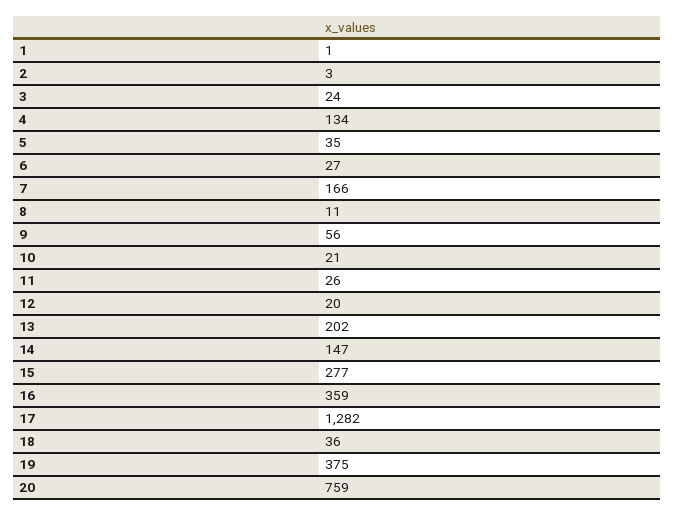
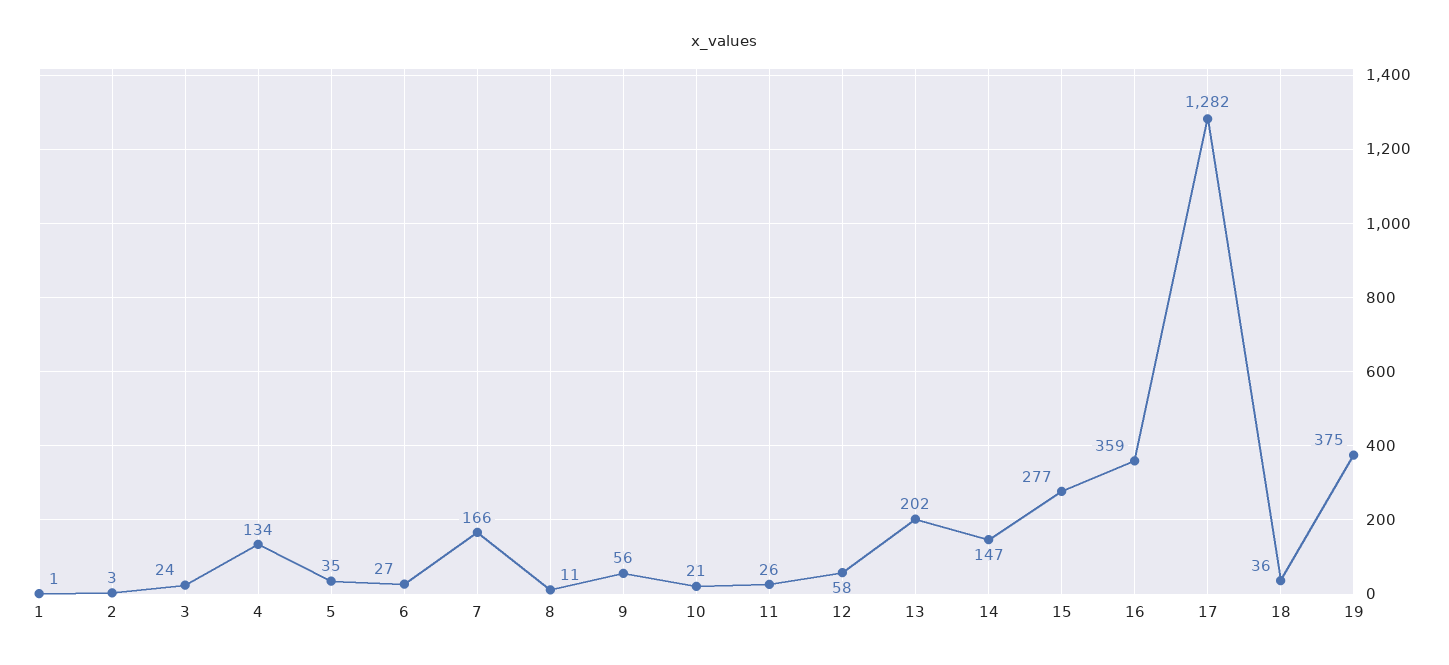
12: 20 -> 58
20: 759 -> none

